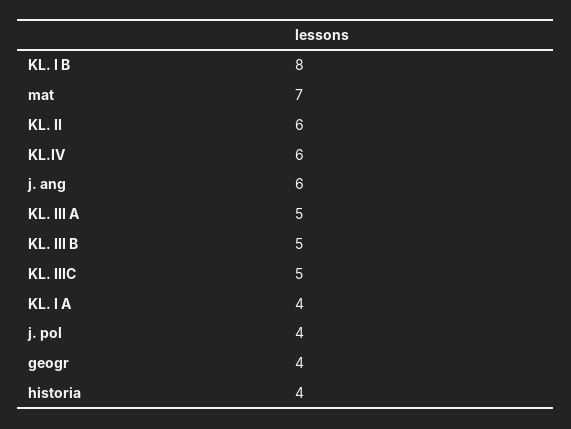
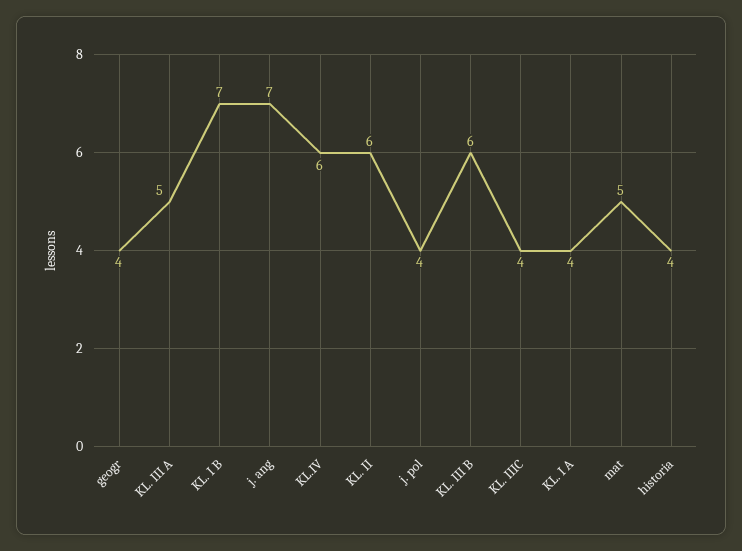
KL. I B: 8 -> 7
mat: 7 -> 5
j. ang: 6 -> 7
KL. III B: 5 -> 6
KL. IIIC: 5 -> 4

